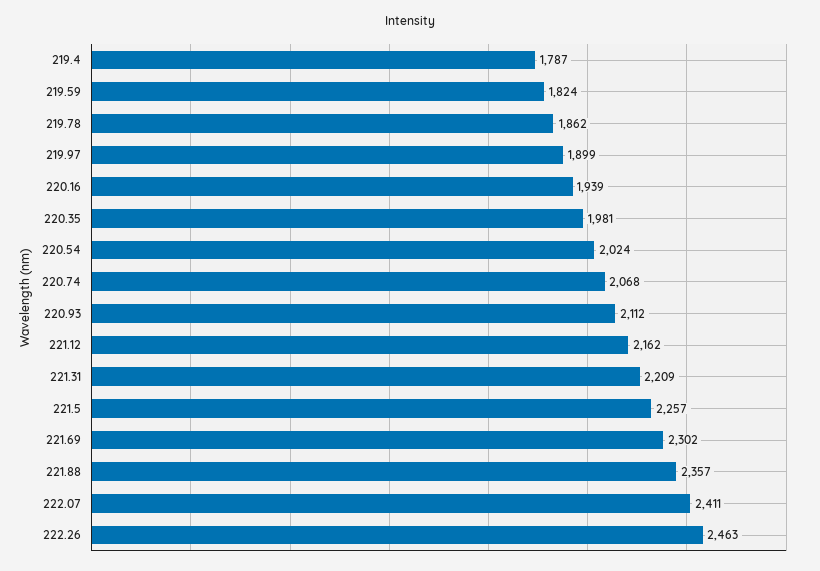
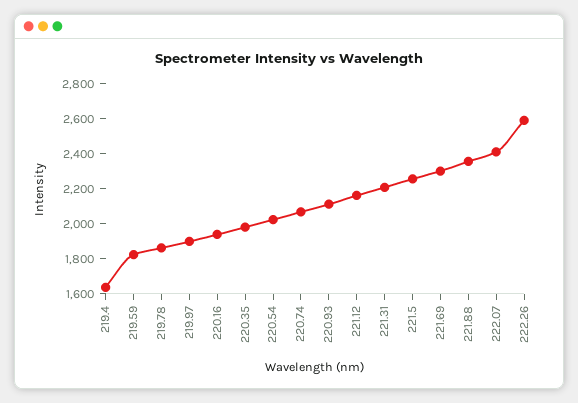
219.4: 1787 -> 1650
222.26: 2463 -> 2600

